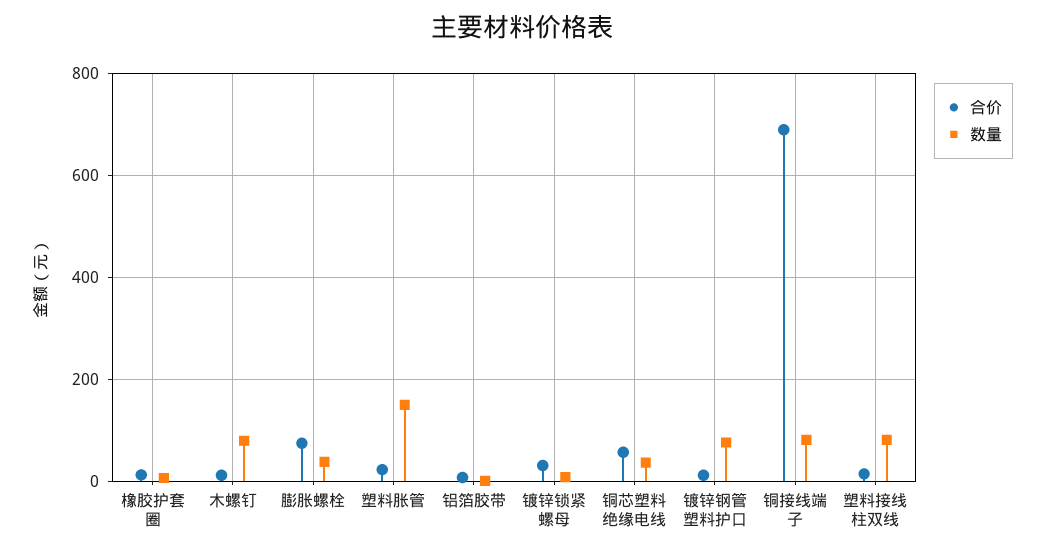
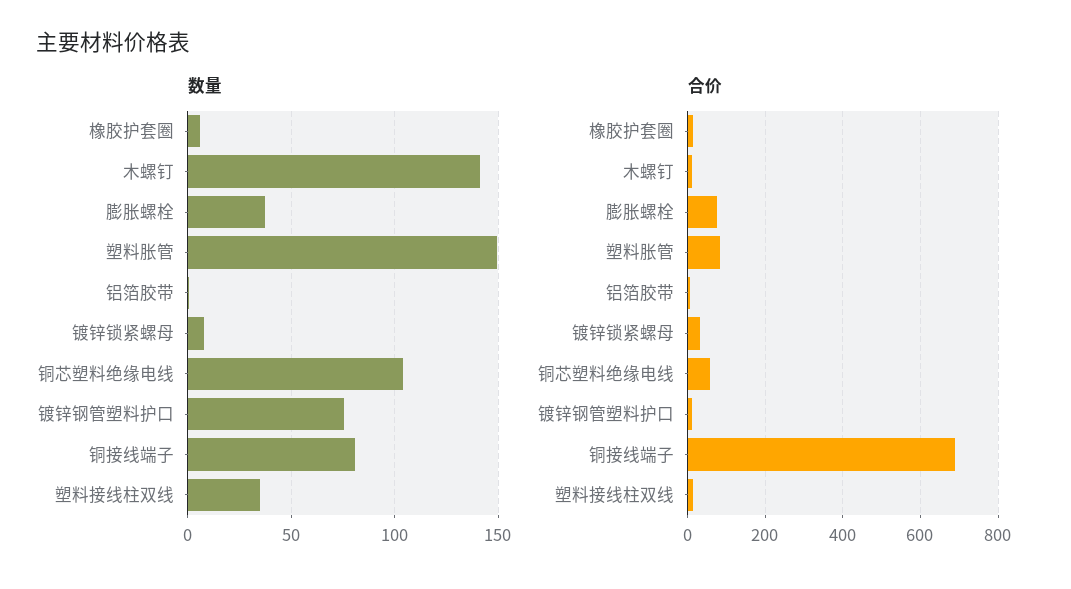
数量, 木螺钉: 80 -> 140
合价, 塑料胀管: 20 -> 80
数量, 铜芯塑料绝缘电线: 40 -> 105
数量, 塑料接线柱双线: 80 -> 35

